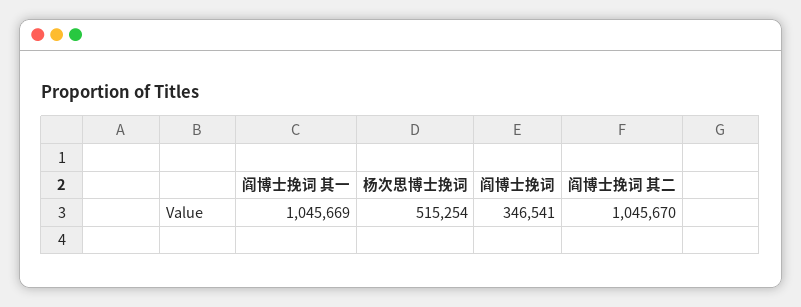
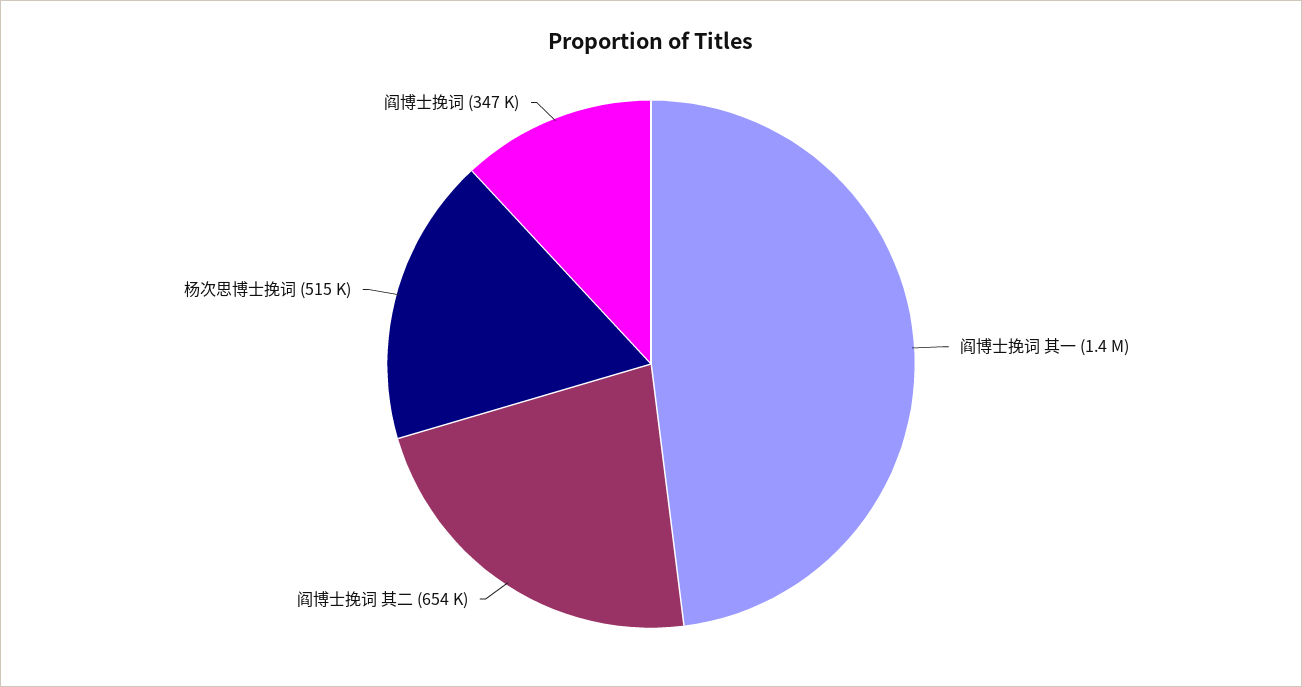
阎博士挽词 其一: 1045669 -> 1400000
阎博士挽词 其二: 1045670 -> 654000

